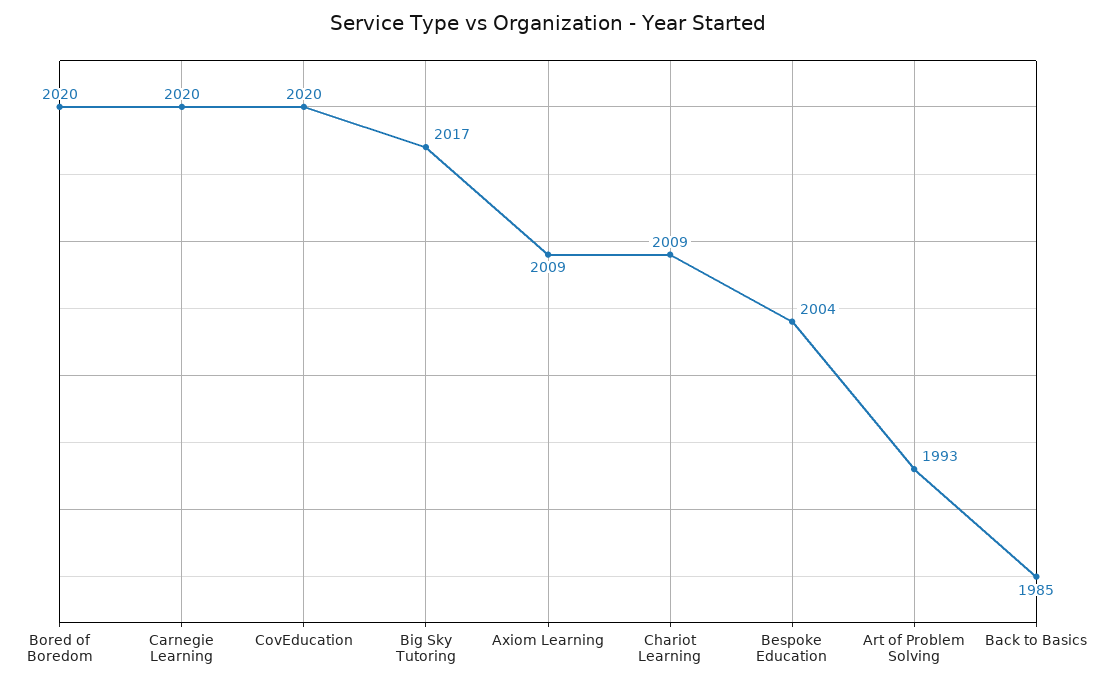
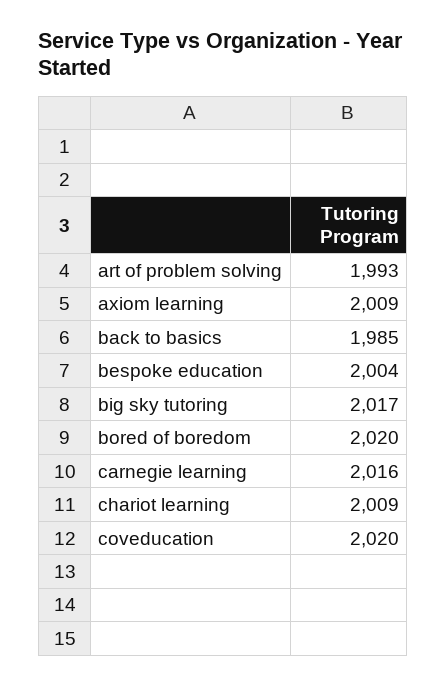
Carnegie Learning: 2020 -> 2016

